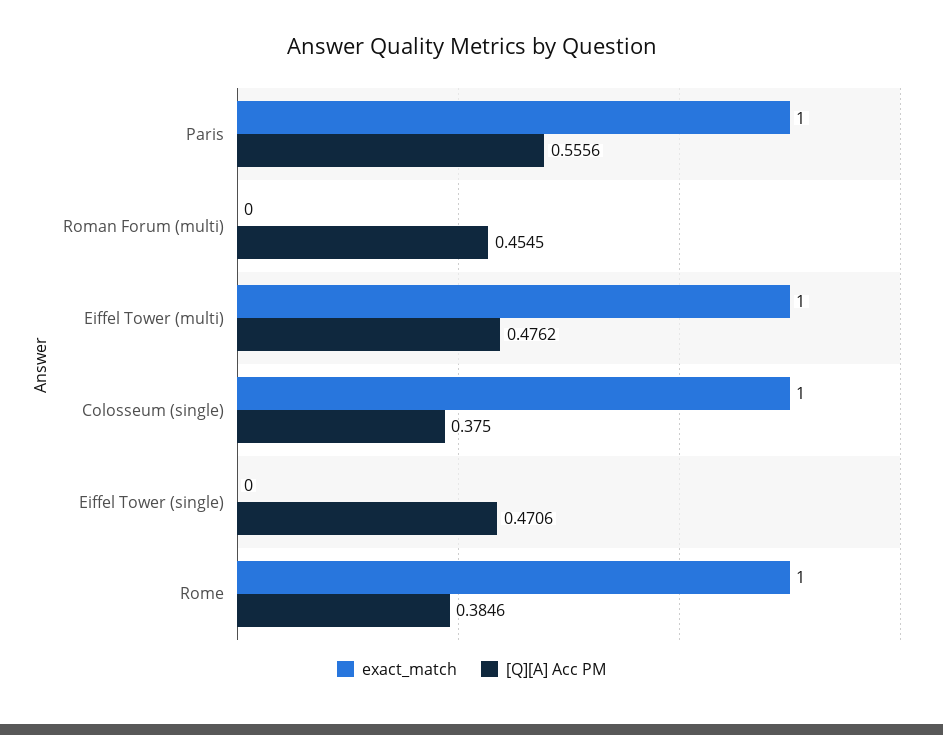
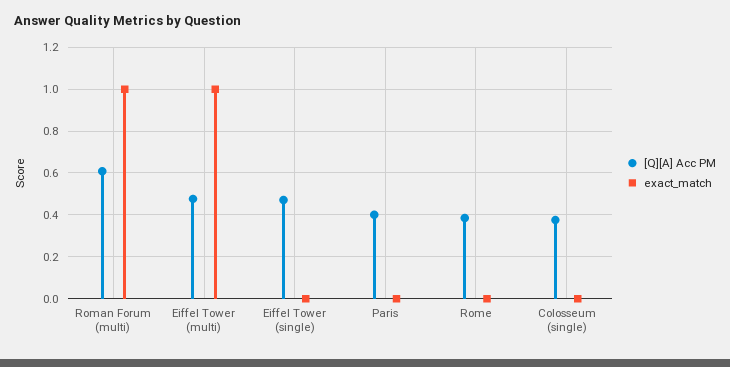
exact_match, Paris: 1 -> 0
[Q][A] Acc PM, Paris: 0.5556 -> 0.4
exact_match, Roman Forum (multi): 0 -> 1
[Q][A] Acc PM, Roman Forum (multi): 0.4545 -> 0.6
exact_match, Colosseum (single): 1 -> 0
exact_match, Rome: 1 -> 0

